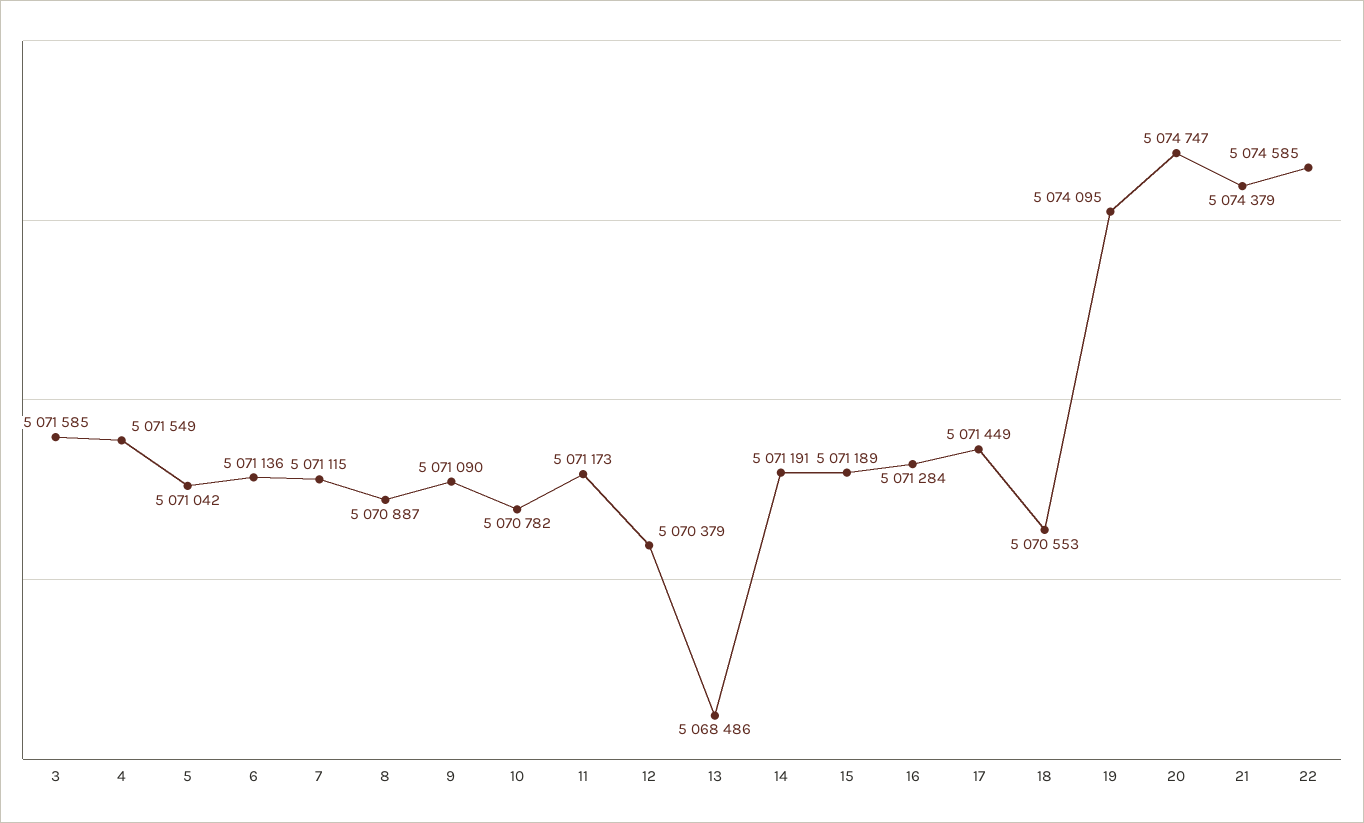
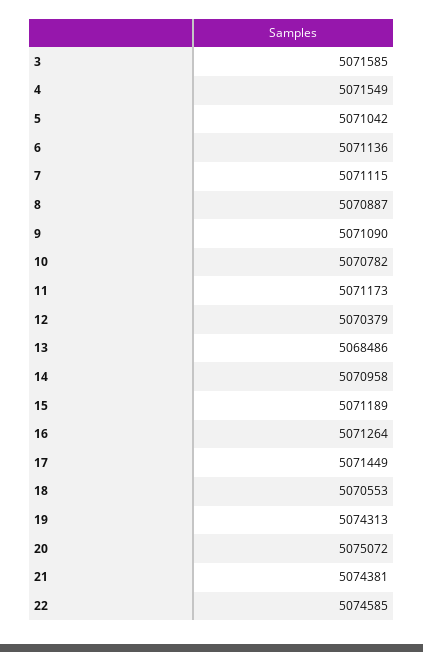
14: 5071191 -> 5070958
16: 5071284 -> 5071264
19: 5074095 -> 5074313
20: 5074747 -> 5075072
21: 5074379 -> 5074381

